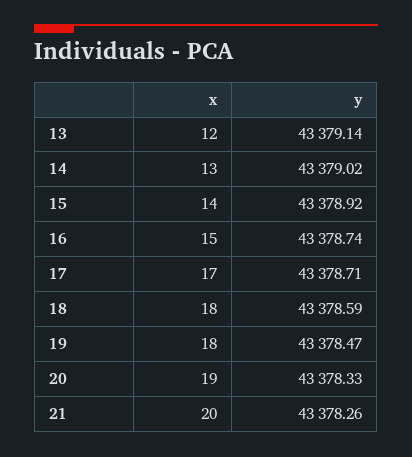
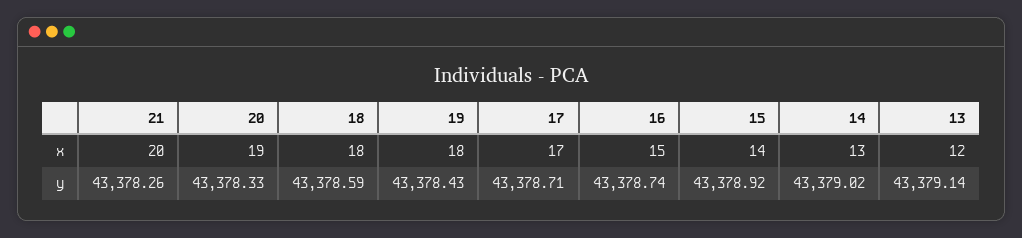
y, 19: 43378.47 -> 43378.43

